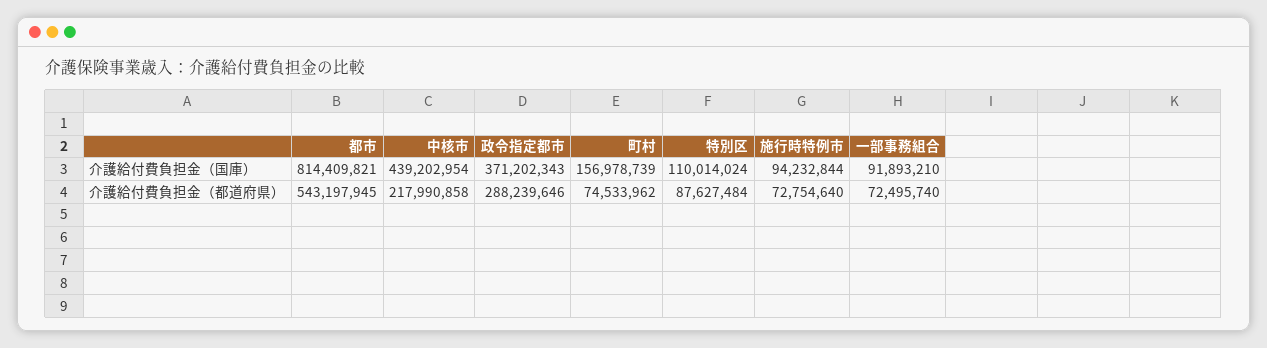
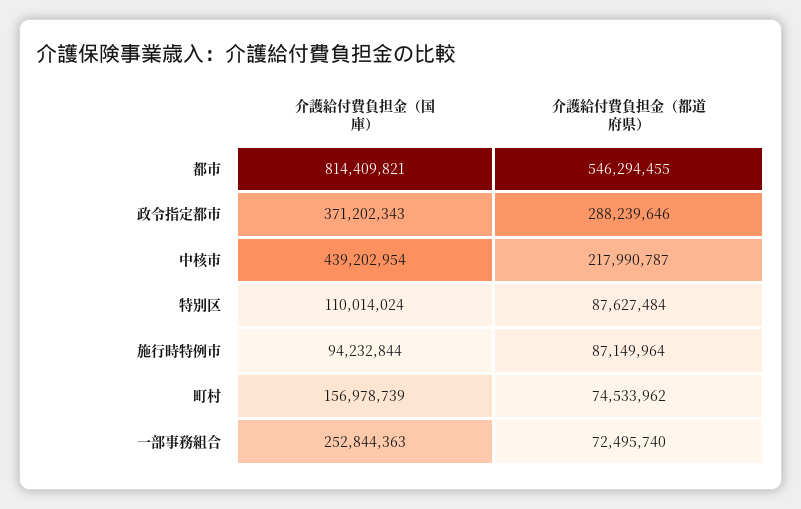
一部事務組合, 介護給付費負担金（国庫）: 91893210 -> 252844363
都市, 介護給付費負担金（都道府県）: 543197945 -> 546294455
中核市, 介護給付費負担金（都道府県）: 217990858 -> 217990787
施行時特例市, 介護給付費負担金（都道府県）: 72754640 -> 87149964

